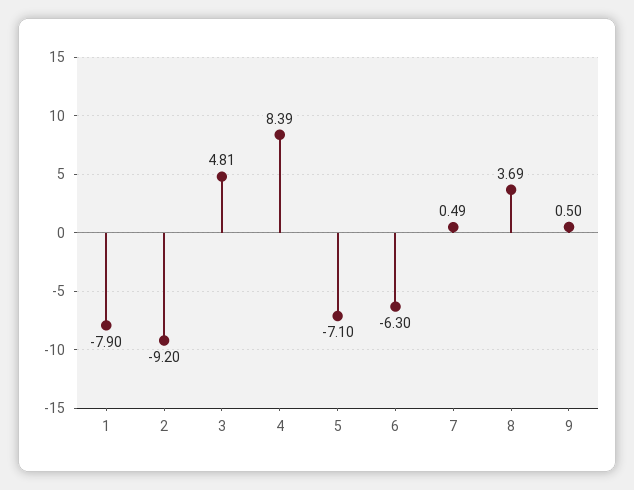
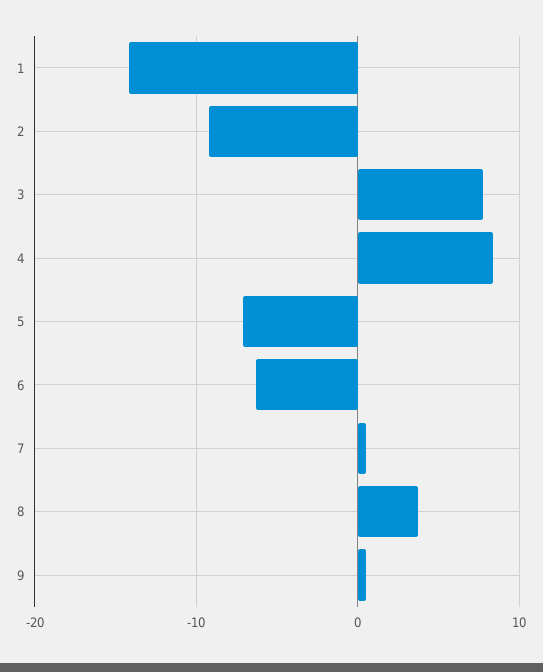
1: -7.9 -> -14
3: 4.81 -> 8

